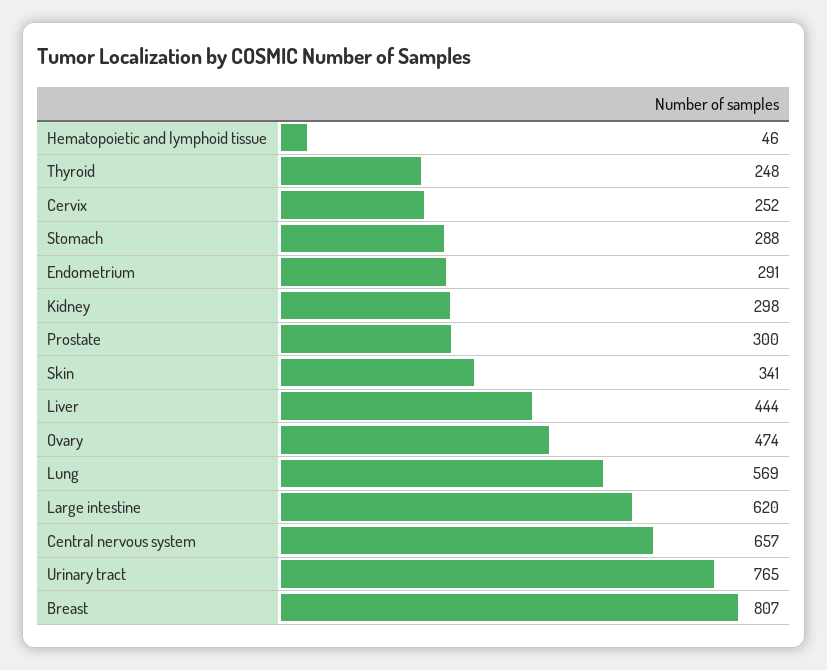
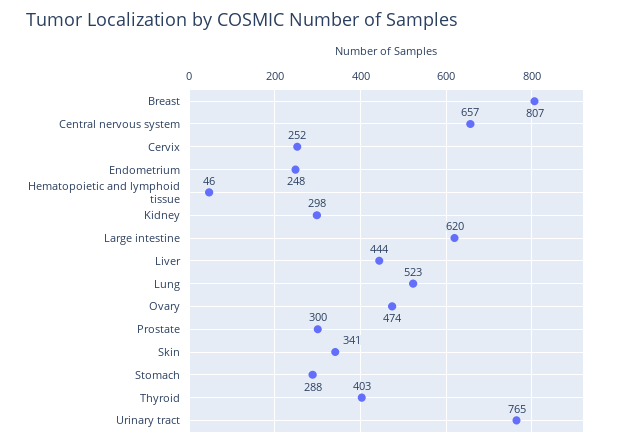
Thyroid: 248 -> 403
Endometrium: 291 -> 248
Lung: 569 -> 523

